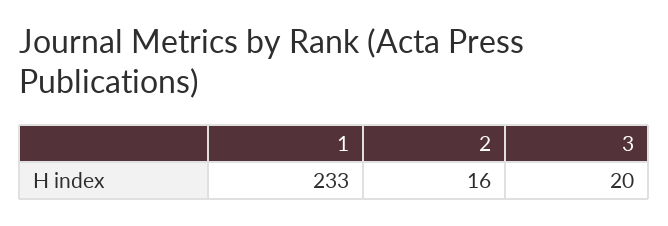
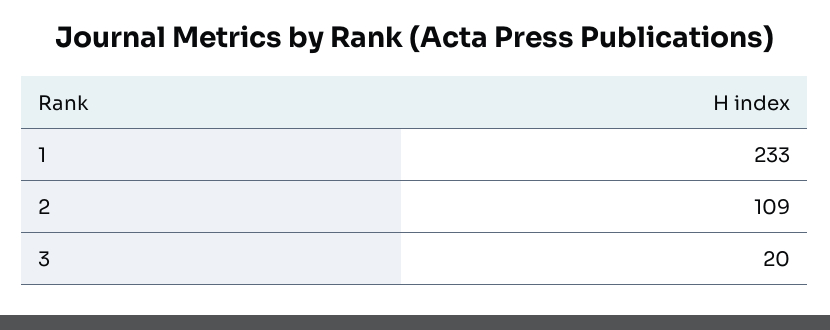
2: 16 -> 109

